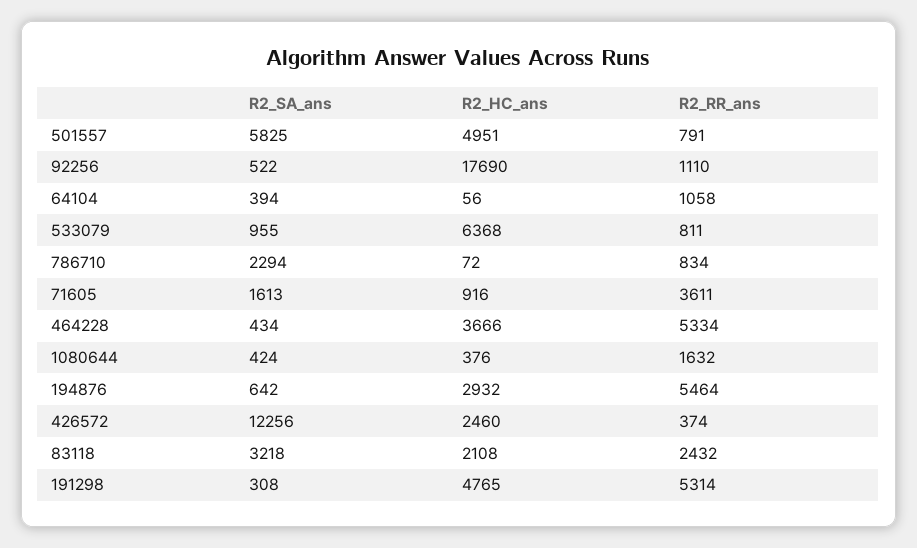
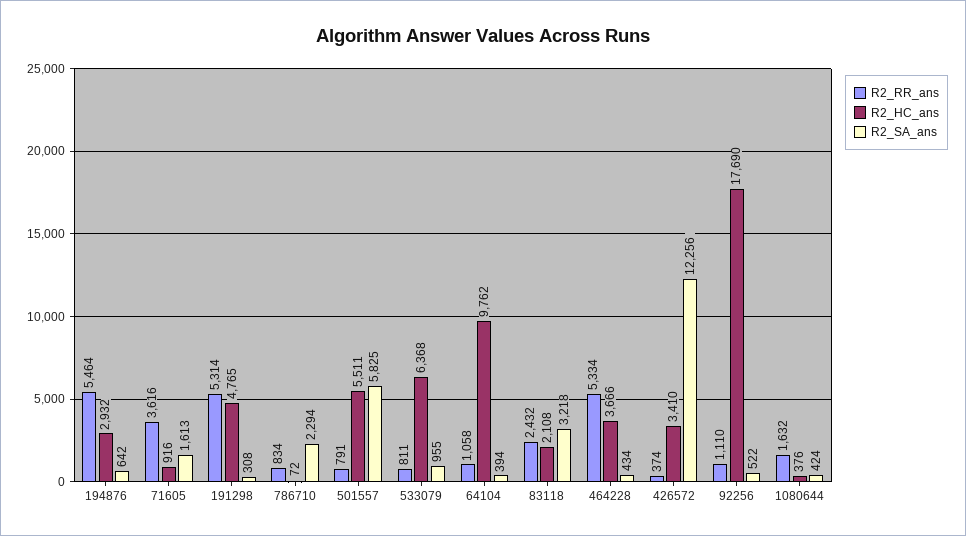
R2_HC_ans, 501557: 4951 -> 5511
R2_HC_ans, 64104: 56 -> 9762
R2_RR_ans, 71605: 3611 -> 3616
R2_HC_ans, 426572: 2460 -> 3410

